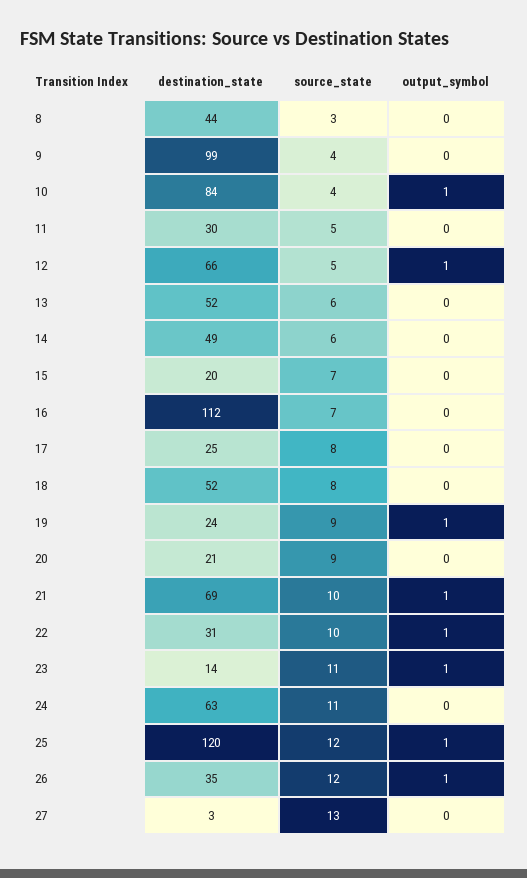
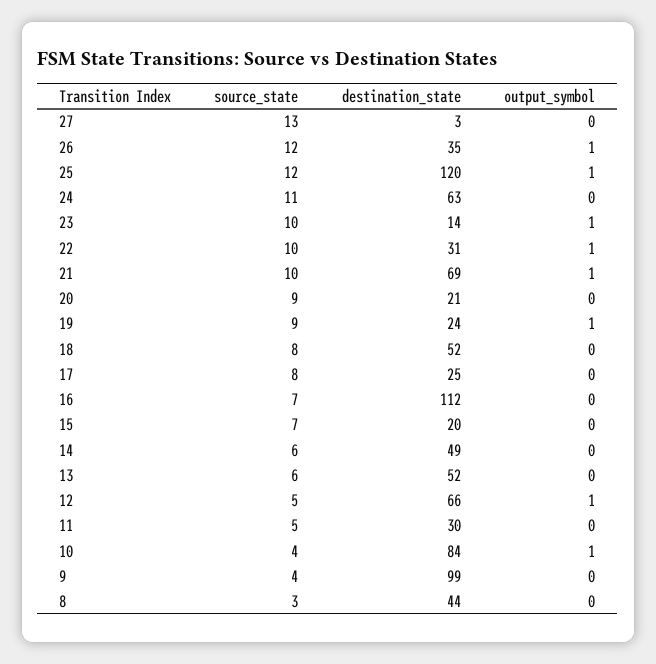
source_state, 23: 11 -> 10

